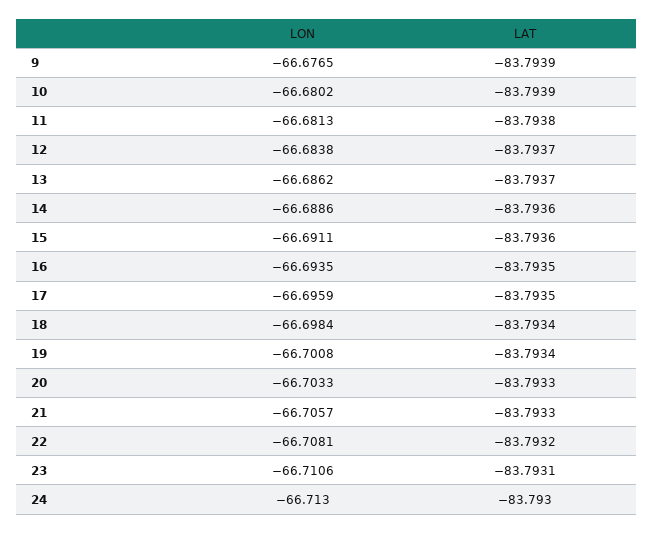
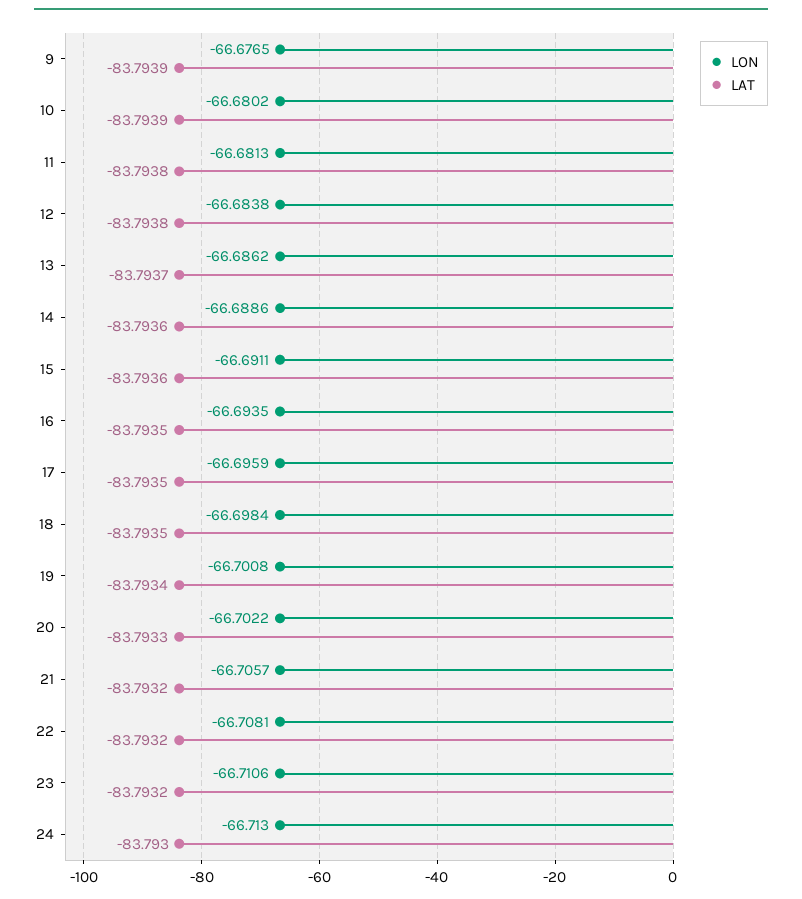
LAT, 12: -83.7937 -> -83.7938
LAT, 18: -83.7934 -> -83.7935
LON, 20: -66.7033 -> -66.7022
LAT, 21: -83.7933 -> -83.7932
LAT, 23: -83.7931 -> -83.7932

